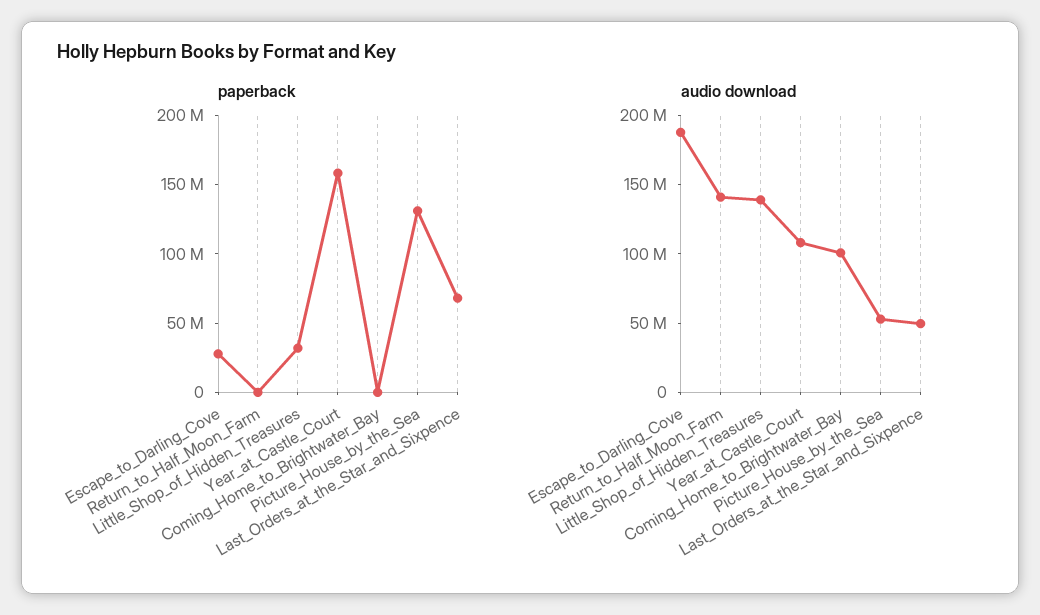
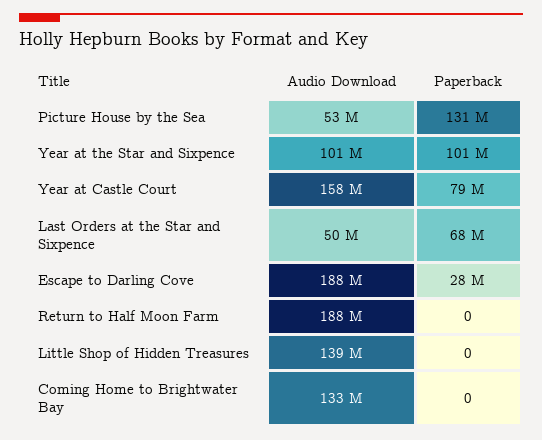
paperback, Little_Shop_of_Hidden_Treasures: 30000000 -> 0
paperback, Year_at_Castle_Court: 160000000 -> 79000000
audio download, Return_to_Half_Moon_Farm: 140000000 -> 188000000
audio download, Year_at_Castle_Court: 110000000 -> 158000000
audio download, Coming_Home_to_Brightwater_Bay: 100000000 -> 133000000
audio download, Year at the Star and Sixpence: none -> 101000000
paperback, Year at the Star and Sixpence: none -> 101000000

